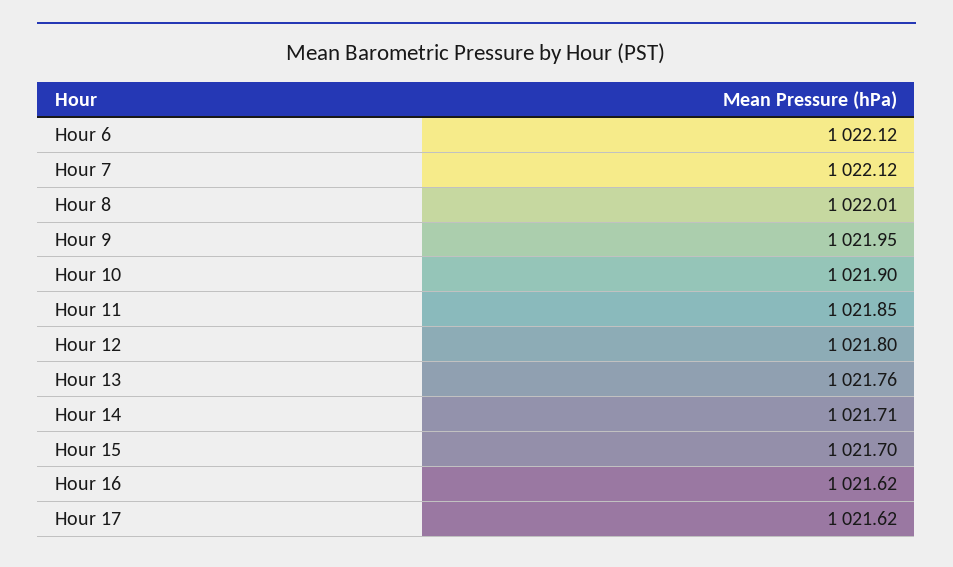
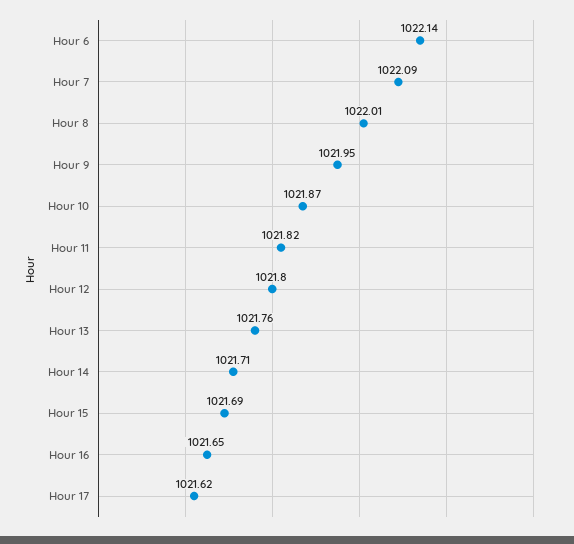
Hour 6: 1022.12 -> 1022.14
Hour 7: 1022.12 -> 1022.09
Hour 10: 1021.9 -> 1021.87
Hour 11: 1021.85 -> 1021.82
Hour 15: 1021.7 -> 1021.69
Hour 16: 1021.62 -> 1021.65

